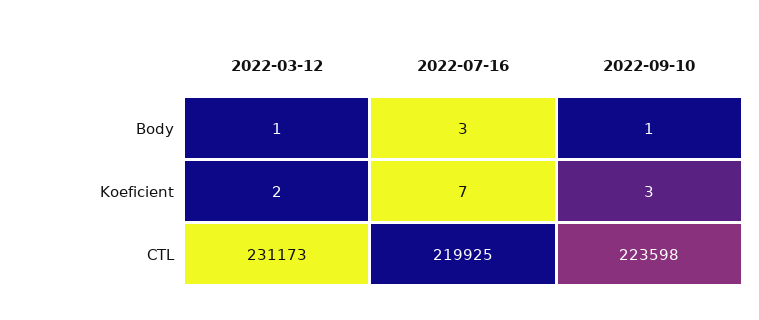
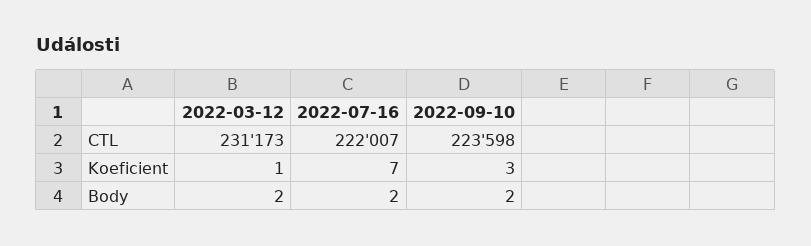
2022-03-12, Body: 1 -> 2
2022-07-16, Body: 3 -> 2
2022-09-10, Body: 1 -> 2
2022-03-12, Koeficient: 2 -> 1
2022-07-16, CTL: 219925 -> 222007

